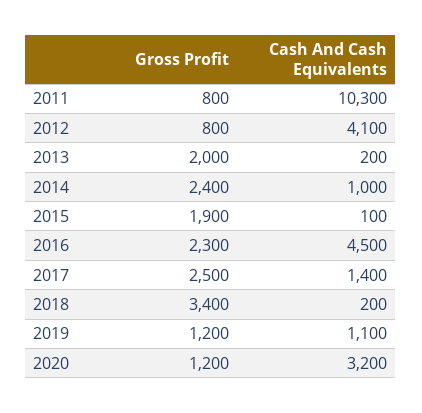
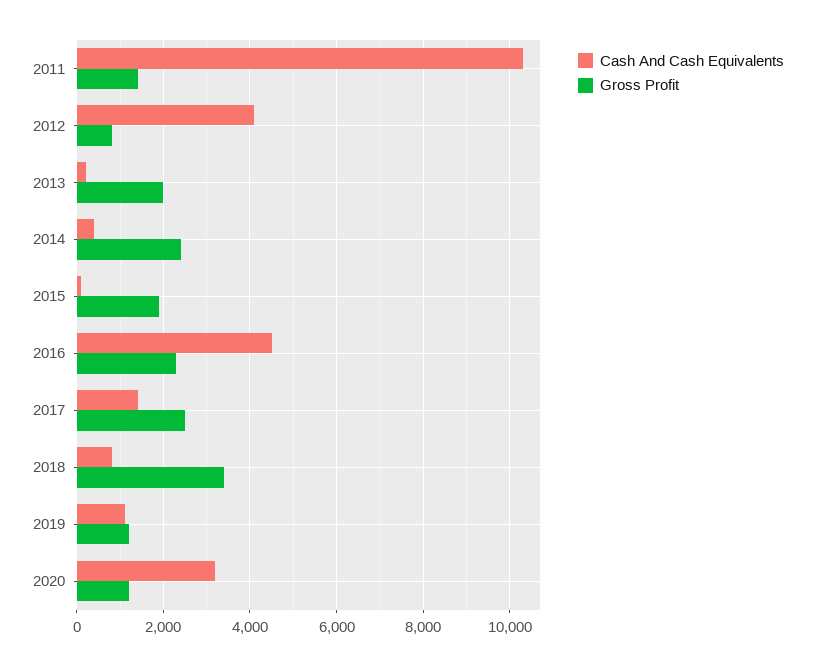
Gross Profit, 2011: 800 -> 1400
Cash And Cash Equivalents, 2014: 1000 -> 400
Cash And Cash Equivalents, 2018: 200 -> 800

